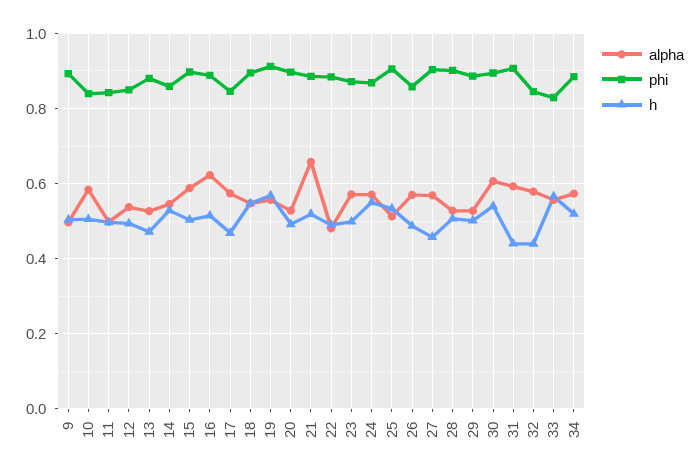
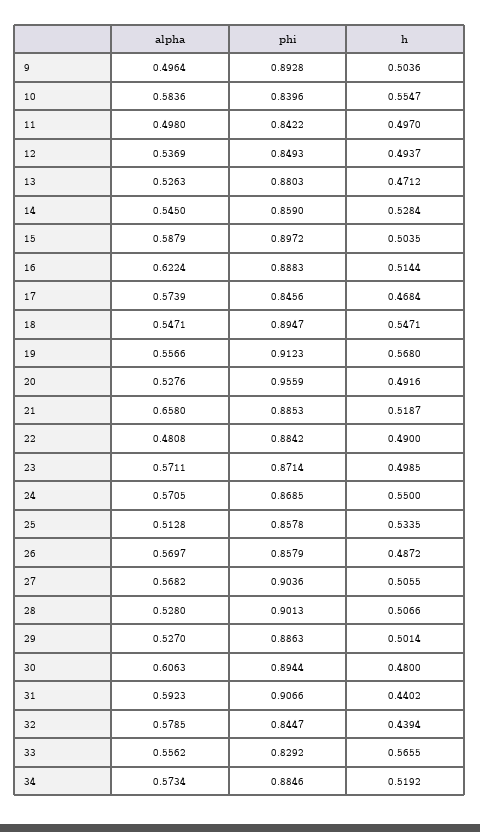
h, 10: 0.5 -> 0.5547
phi, 20: 0.9 -> 0.9559
phi, 25: 0.9 -> 0.8578
h, 27: 0.46 -> 0.5055
h, 30: 0.54 -> 0.48

